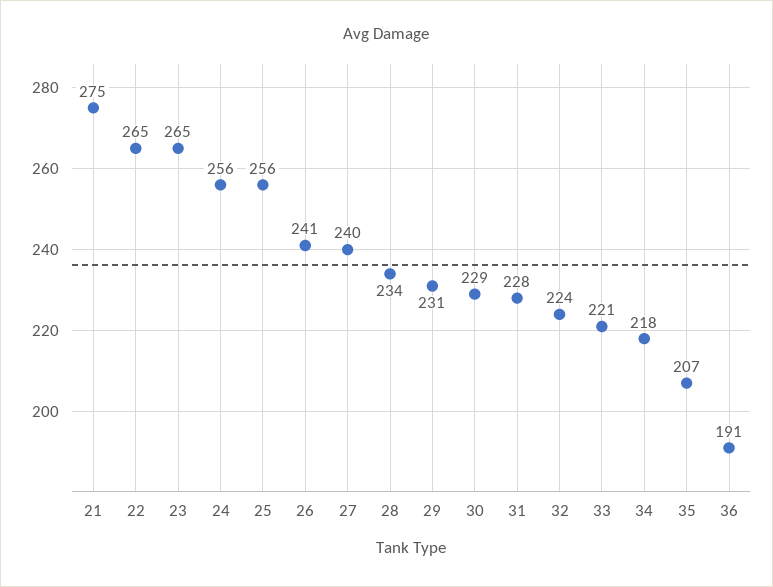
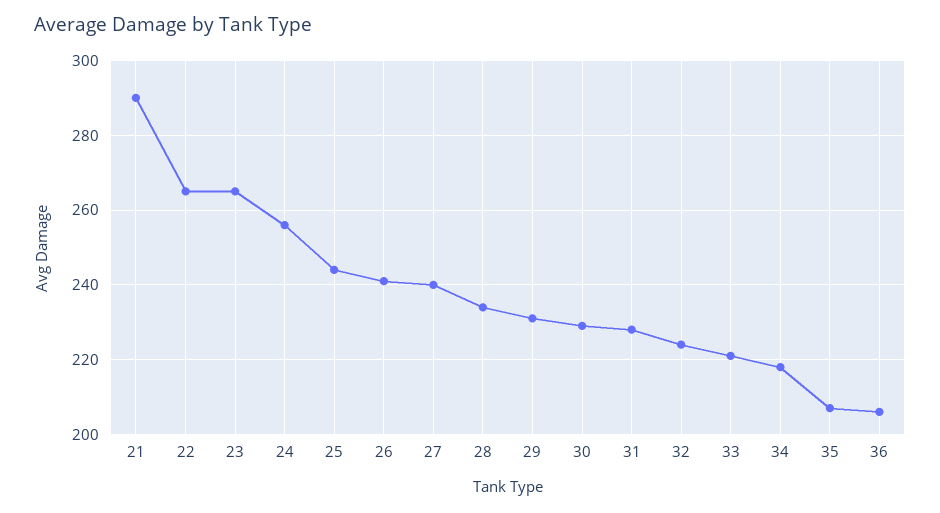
21: 275 -> 290
25: 256 -> 245
36: 191 -> 205

